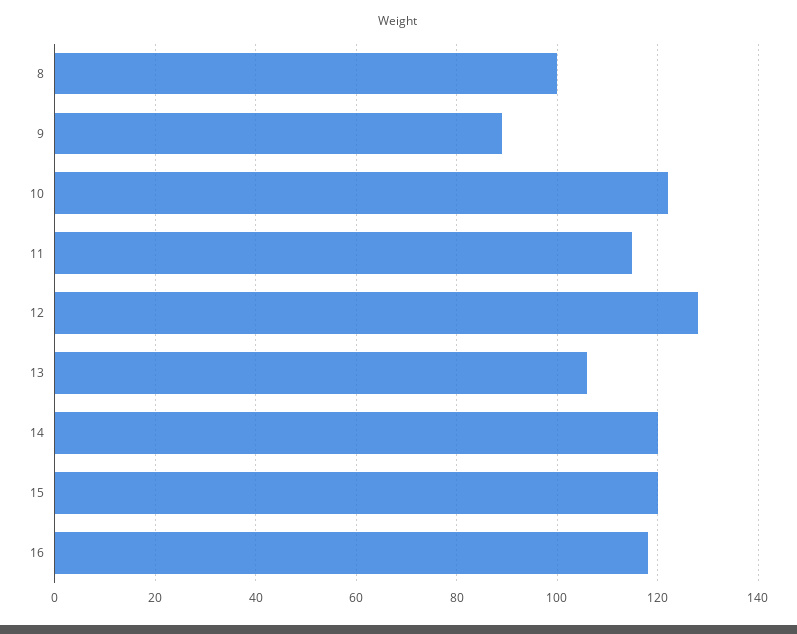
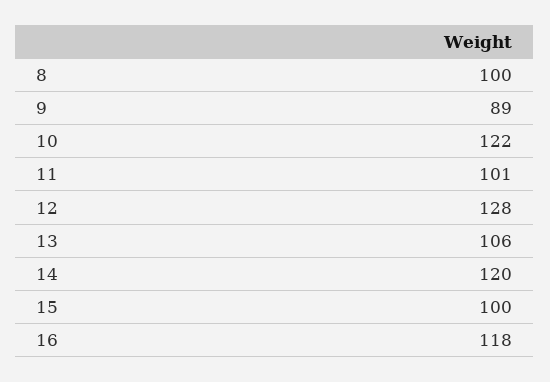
11: 115 -> 101
15: 120 -> 100

